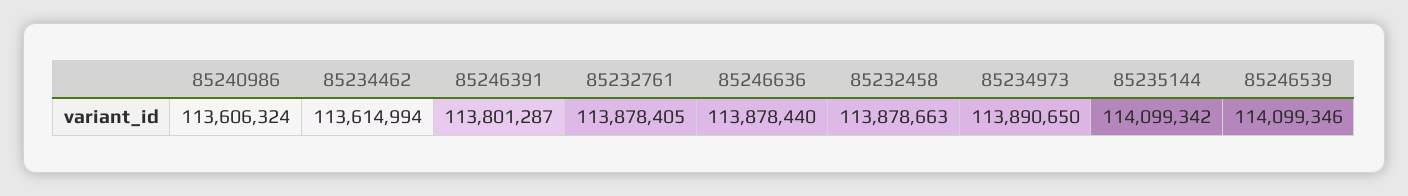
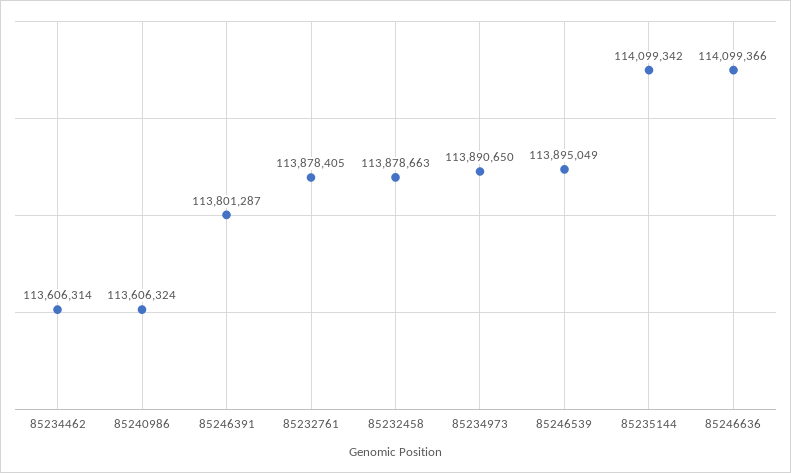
85234462: 113614994 -> 113606314
85246636: 113878440 -> 114099366
85246539: 114099346 -> 113895049

